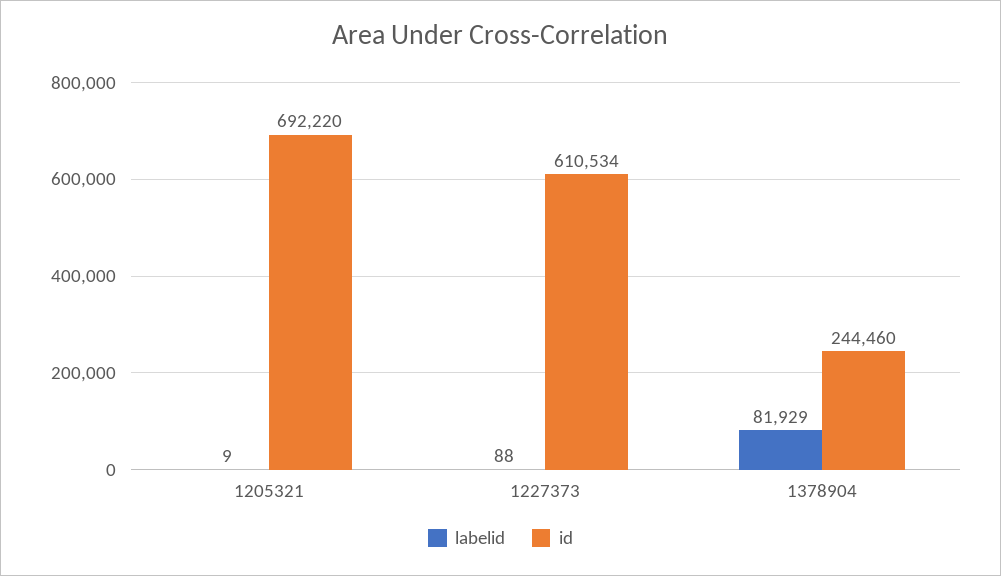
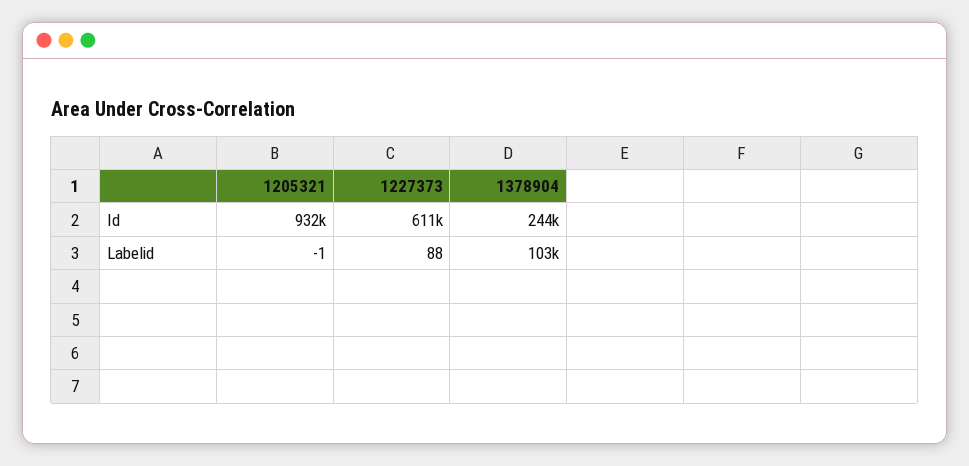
labelid, 1205321: 9 -> -1
id, 1205321: 692220 -> 932000
labelid, 1378904: 81929 -> 103000

